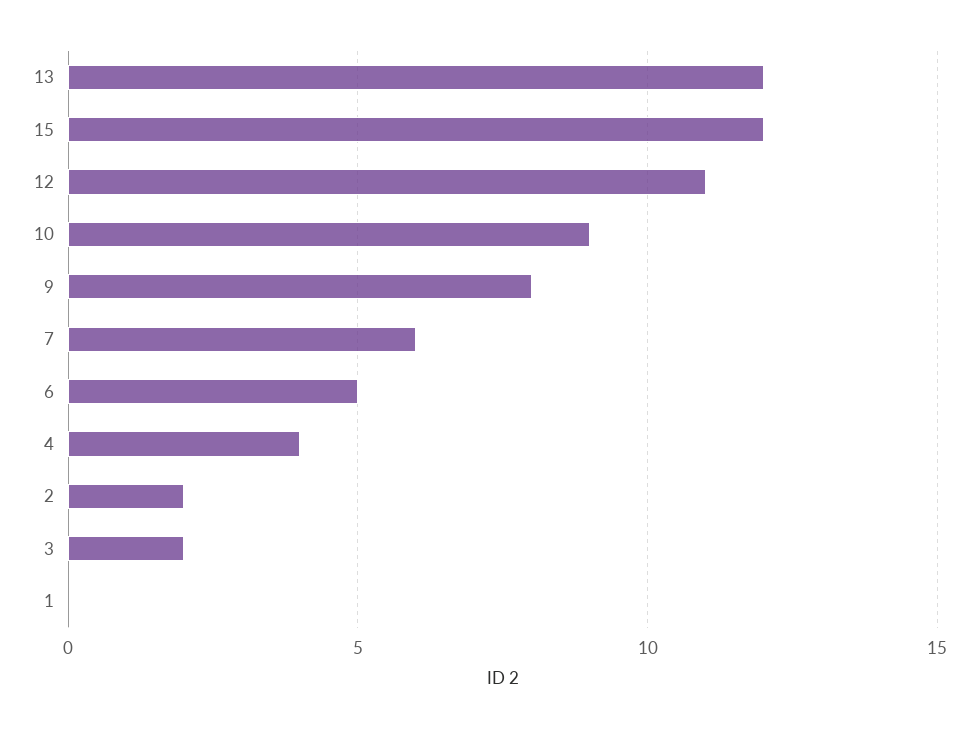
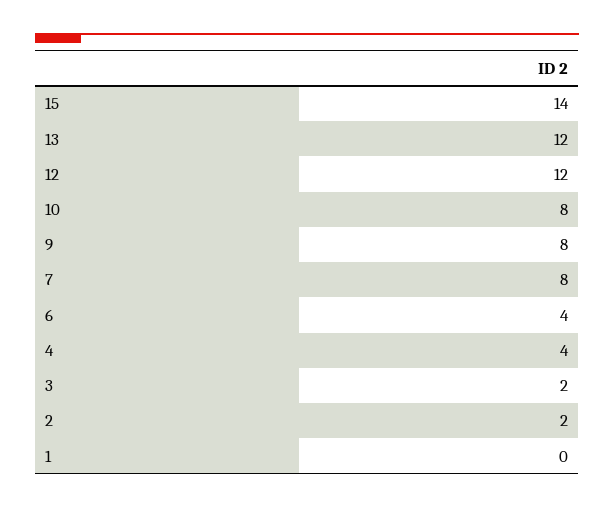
15: 12 -> 14
12: 11 -> 12
10: 9 -> 8
7: 6 -> 8
6: 5 -> 4

